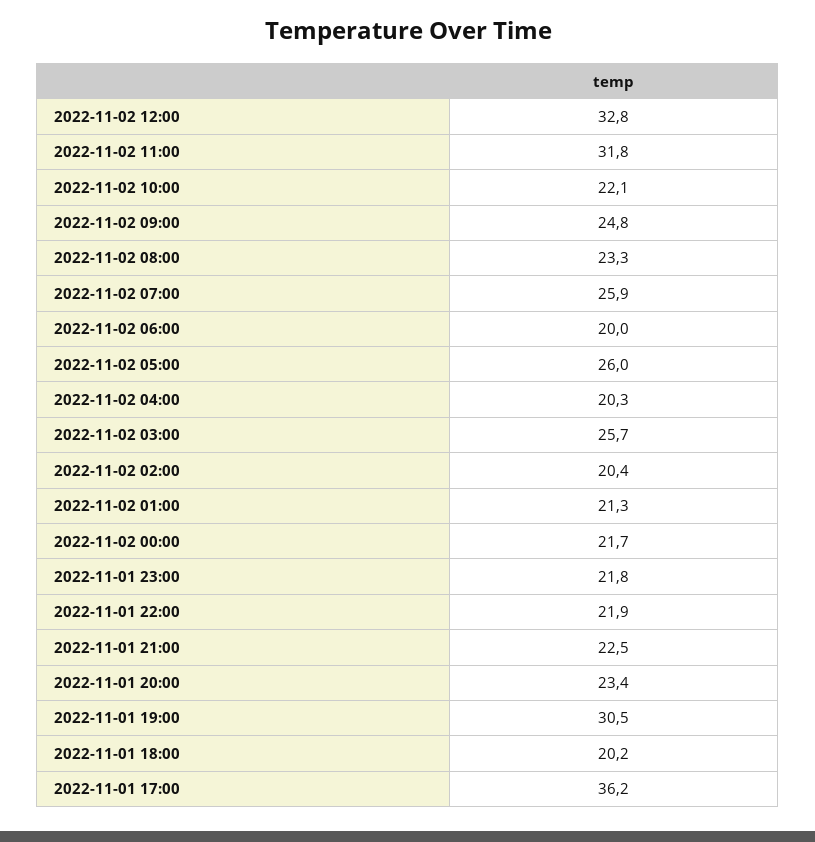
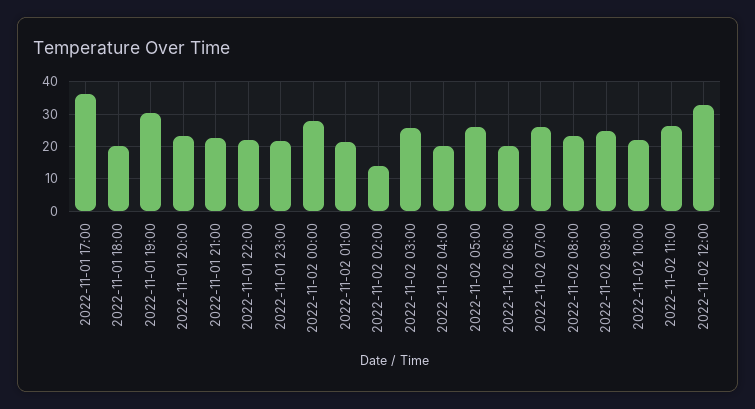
2022-11-02 11:00: 31.8 -> 26
2022-11-02 02:00: 20.4 -> 14
2022-11-02 00:00: 21.7 -> 28

